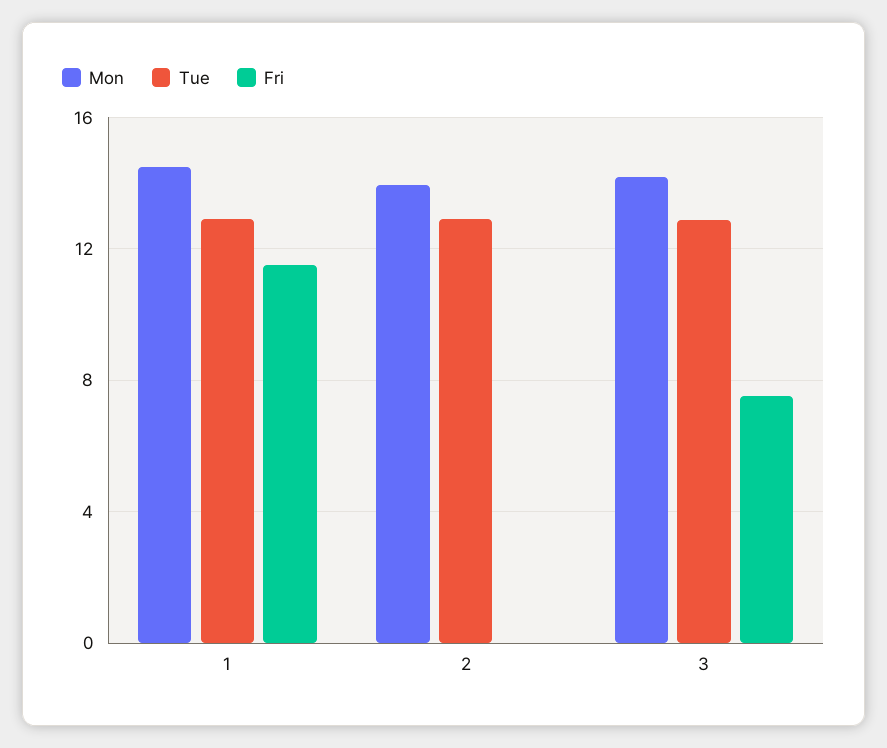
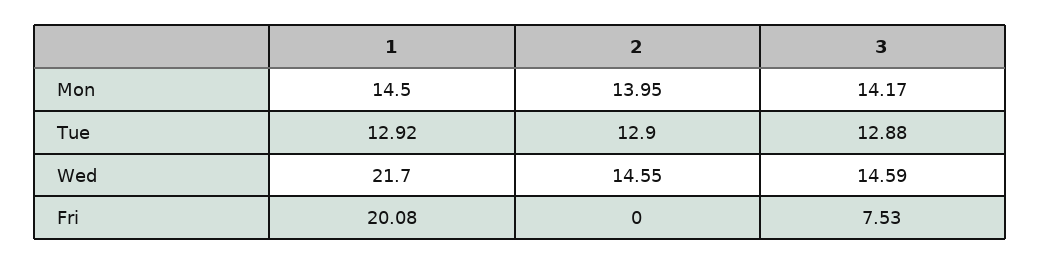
Fri, 1: 11.5 -> 20.08
Wed, 1: none -> 21.7
Wed, 2: none -> 14.55
Wed, 3: none -> 14.59

